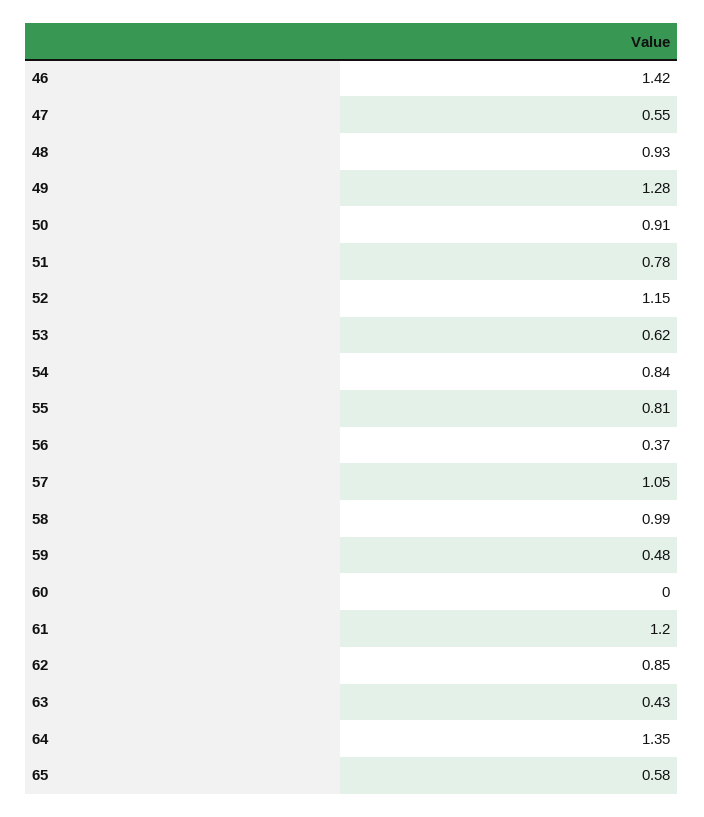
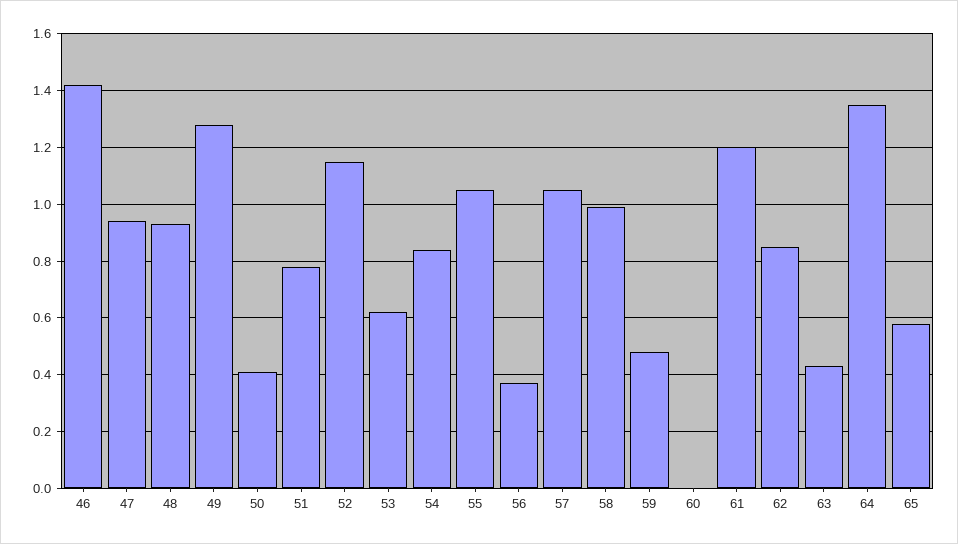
47: 0.55 -> 0.95
50: 0.91 -> 0.4
55: 0.81 -> 1.05

